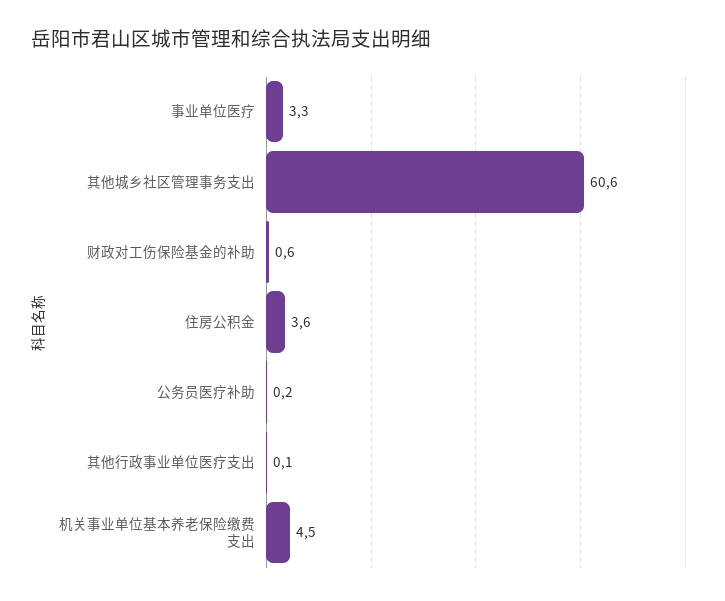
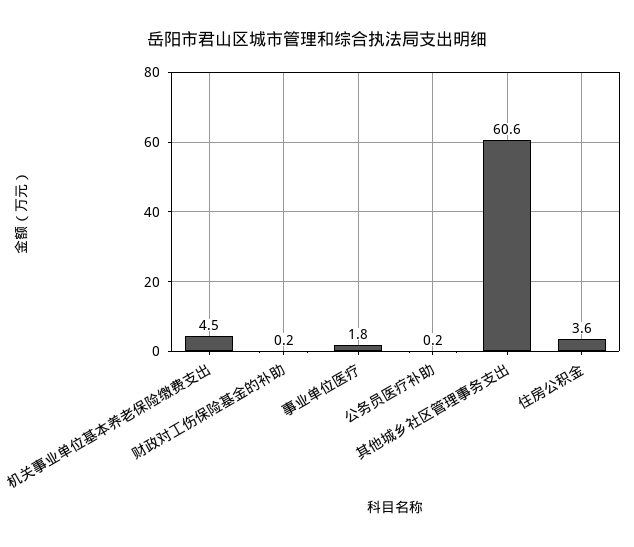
事业单位医疗: 3.3 -> 1.8
财政对工伤保险基金的补助: 0.6 -> 0.2
其他行政事业单位医疗支出: 0.1 -> none

